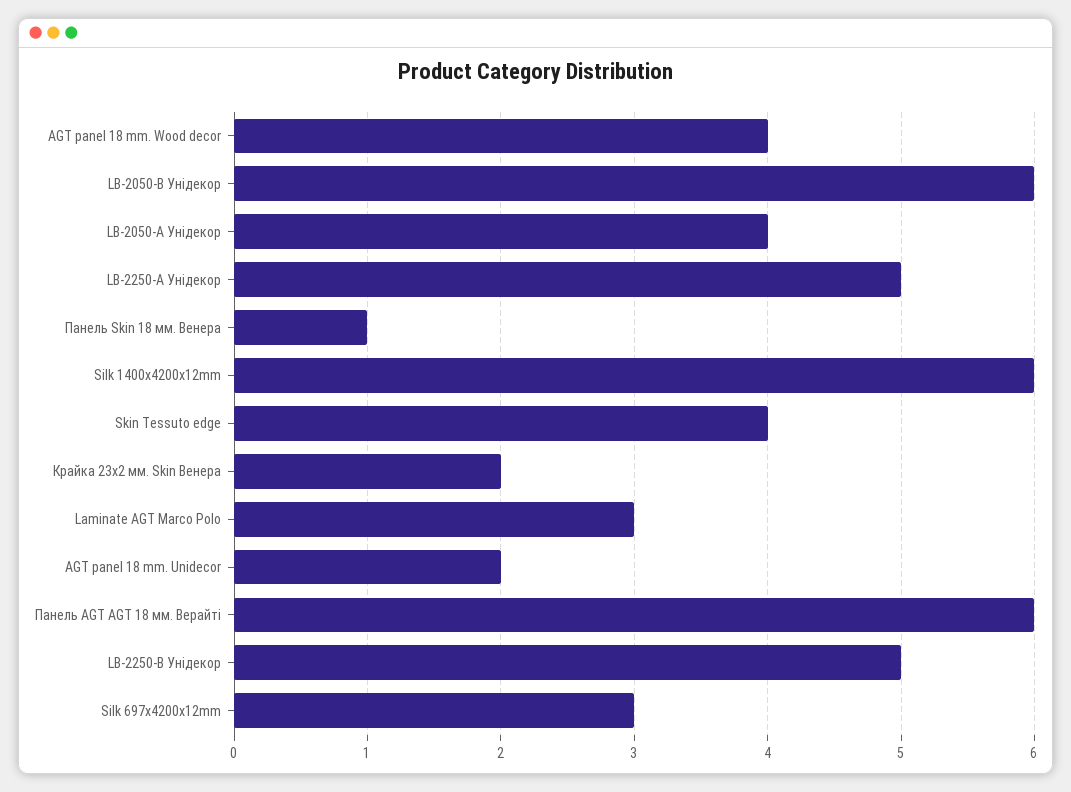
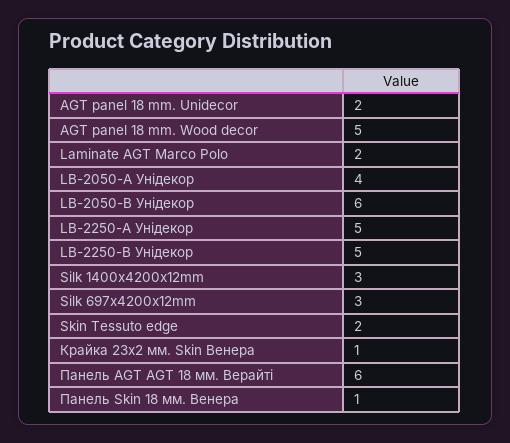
AGT panel 18 mm. Wood decor: 4 -> 5
Silk 1400x4200x12mm: 6 -> 3
Skin Tessuto edge: 4 -> 2
Крайка 23x2 мм. Skin Венера: 2 -> 1
Laminate AGT Marco Polo: 3 -> 2

